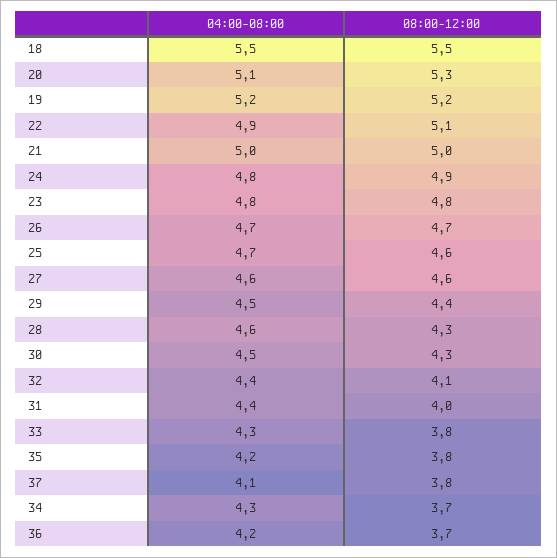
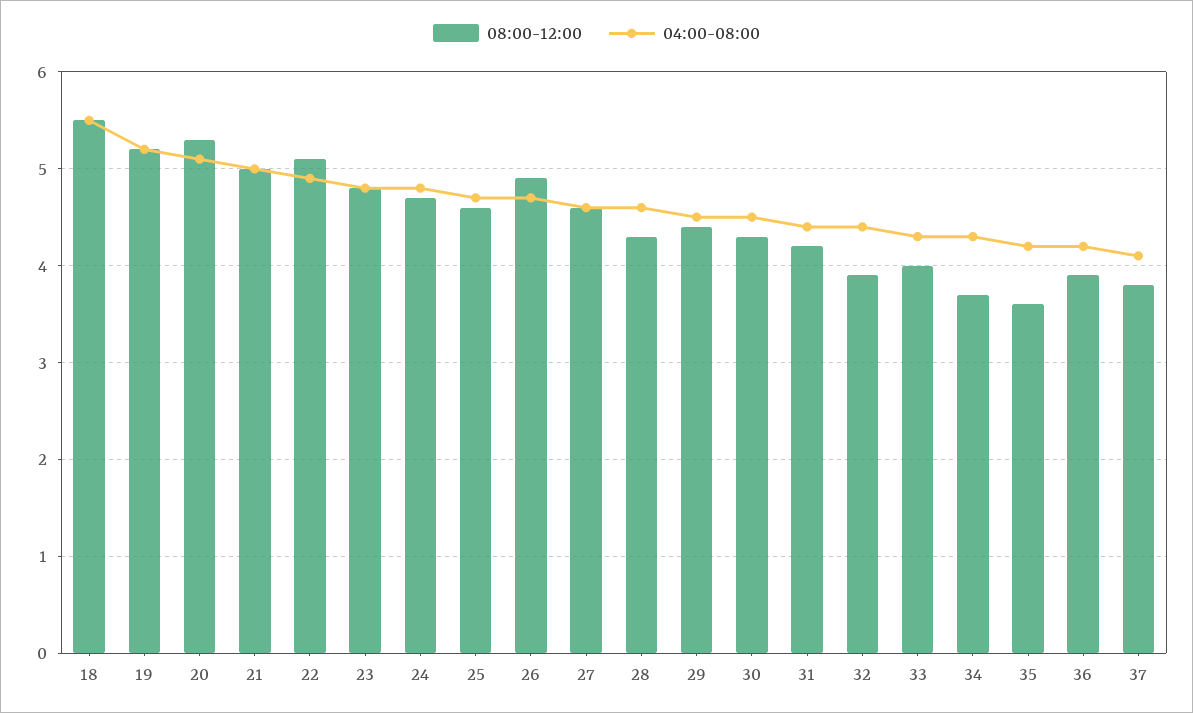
08:00-12:00, 24: 4.9 -> 4.7
08:00-12:00, 26: 4.7 -> 4.9
08:00-12:00, 32: 4.1 -> 3.9
08:00-12:00, 31: 4 -> 4.2
08:00-12:00, 33: 3.8 -> 4
08:00-12:00, 35: 3.8 -> 3.6
08:00-12:00, 36: 3.7 -> 3.9

